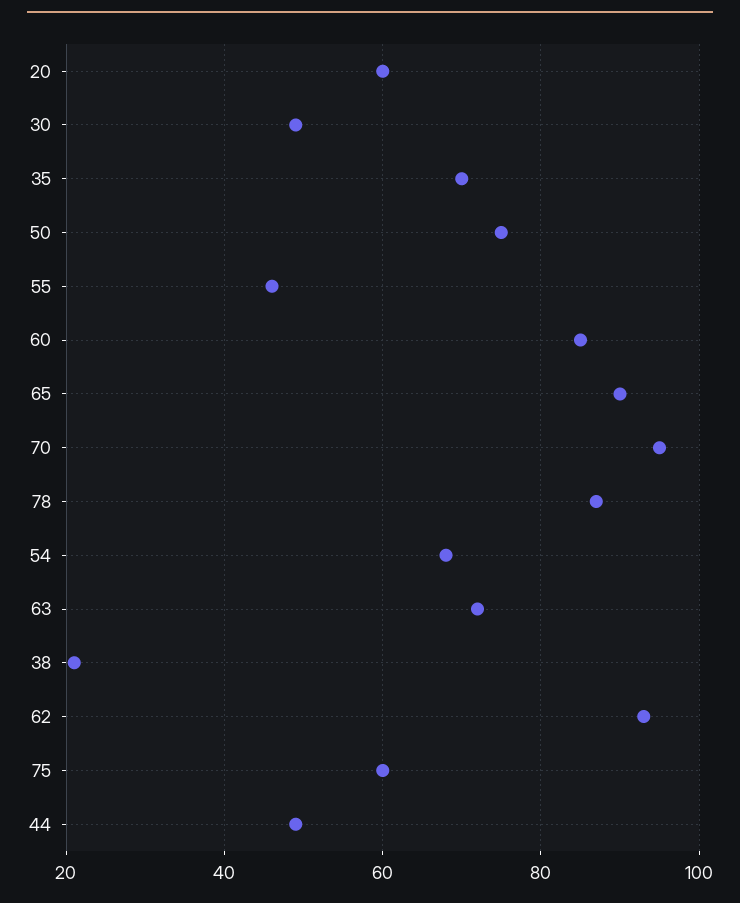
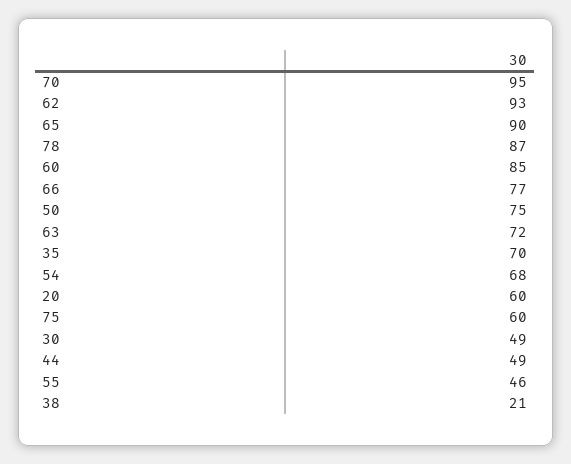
66: none -> 77

